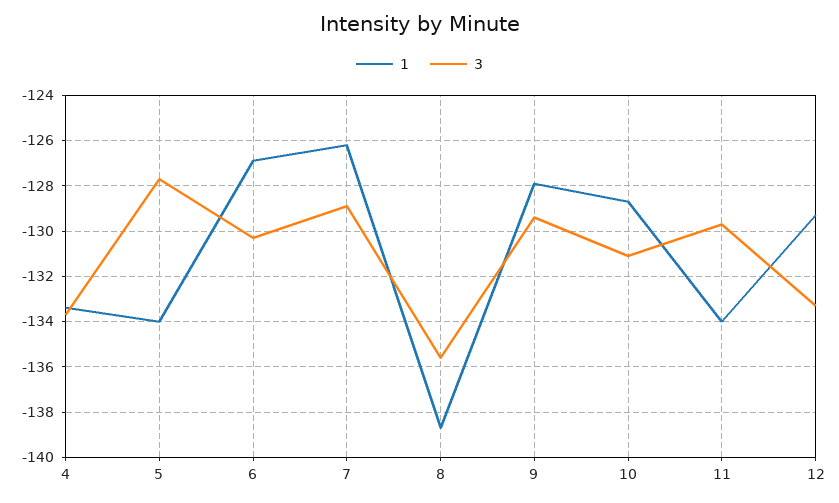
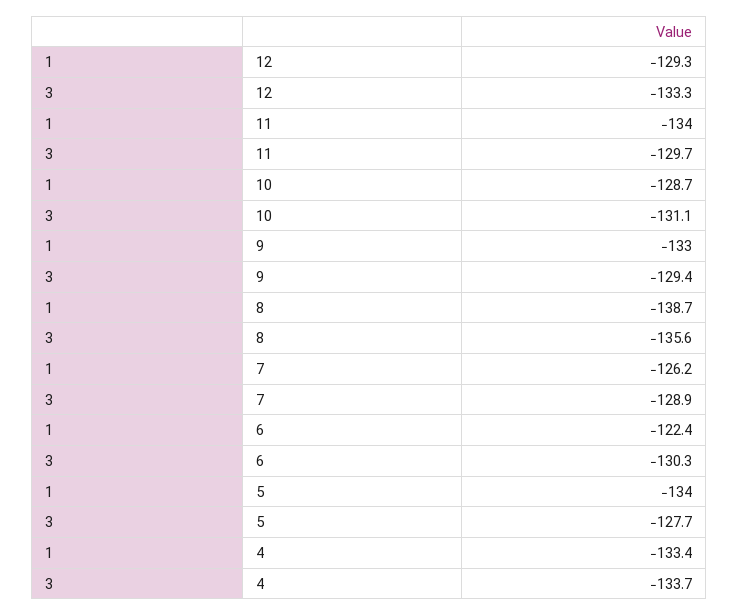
1, 6: -127 -> -122.4
1, 9: -128 -> -133

